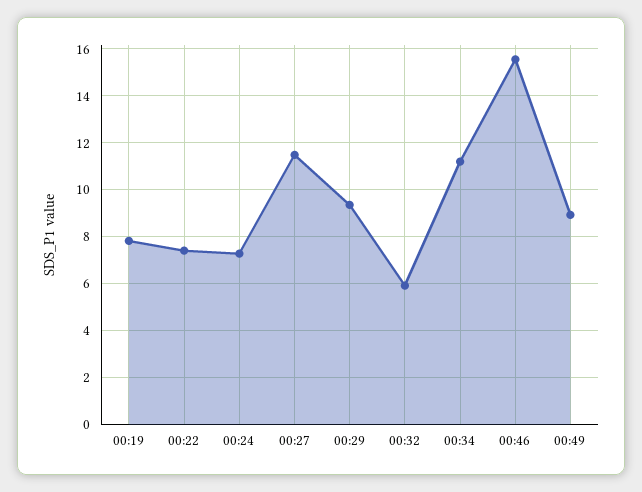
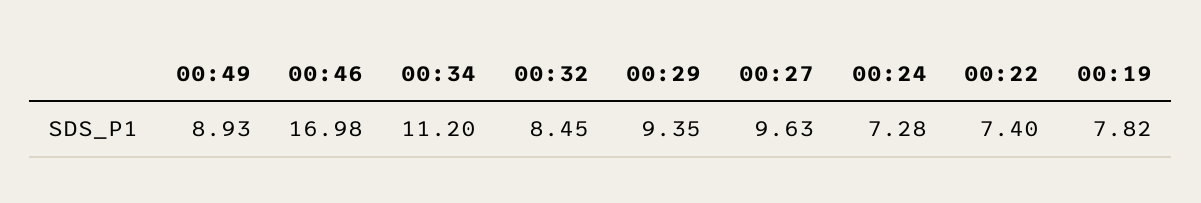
00:27: 11.5 -> 9.63
00:32: 6 -> 8.45
00:46: 15.5 -> 16.98

